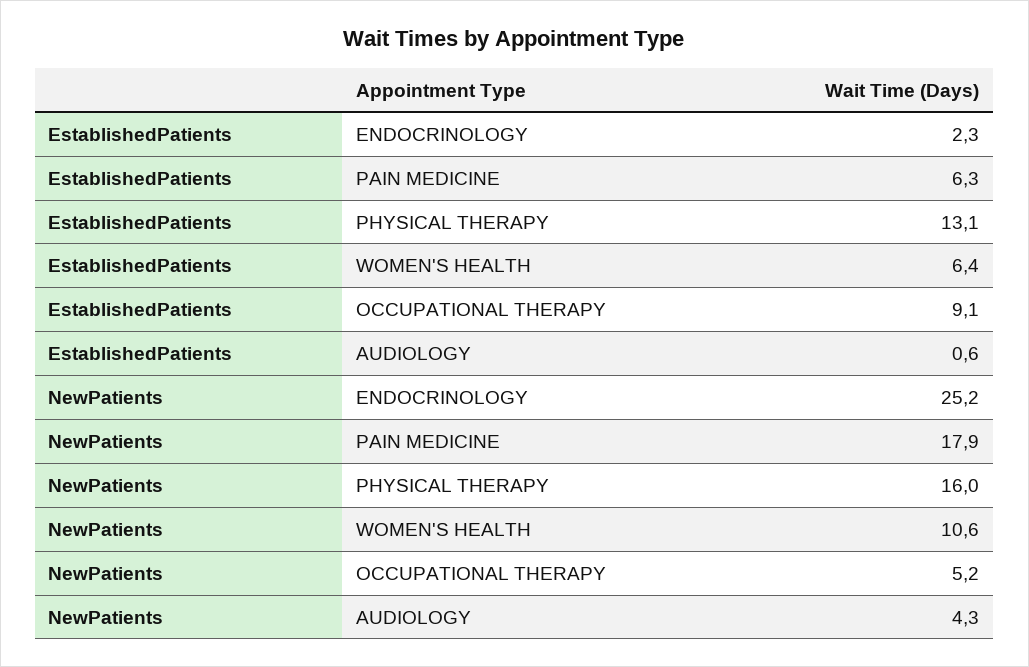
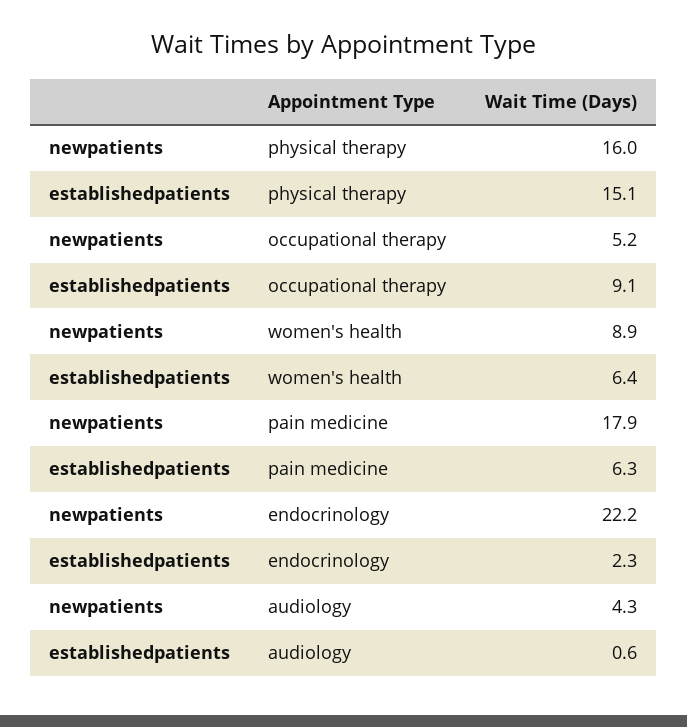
EstablishedPatients, PHYSICAL THERAPY: 13.1 -> 15.1
NewPatients, ENDOCRINOLOGY: 25.2 -> 22.2
NewPatients, WOMEN'S HEALTH: 10.6 -> 8.9

